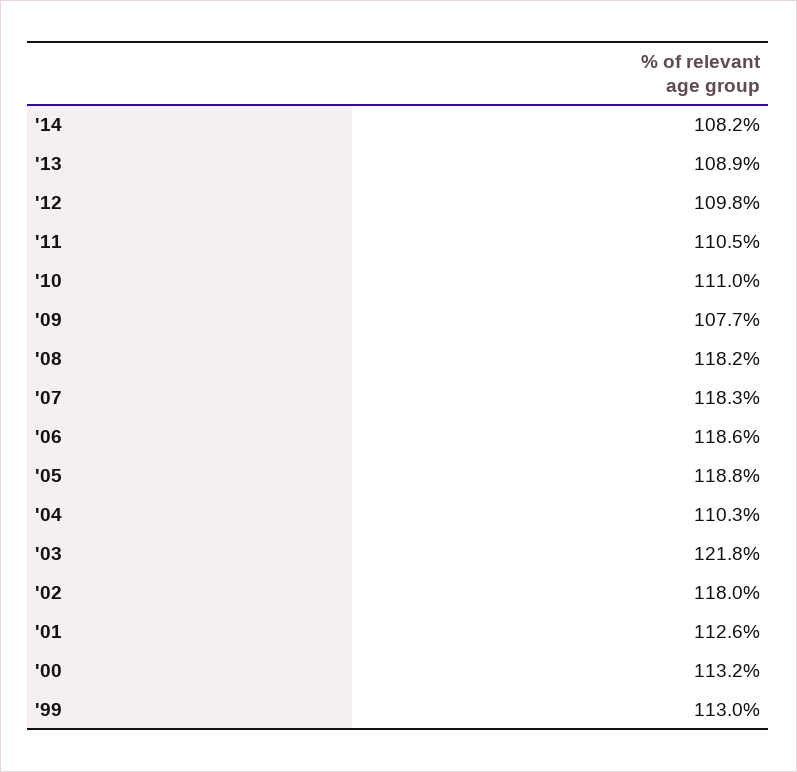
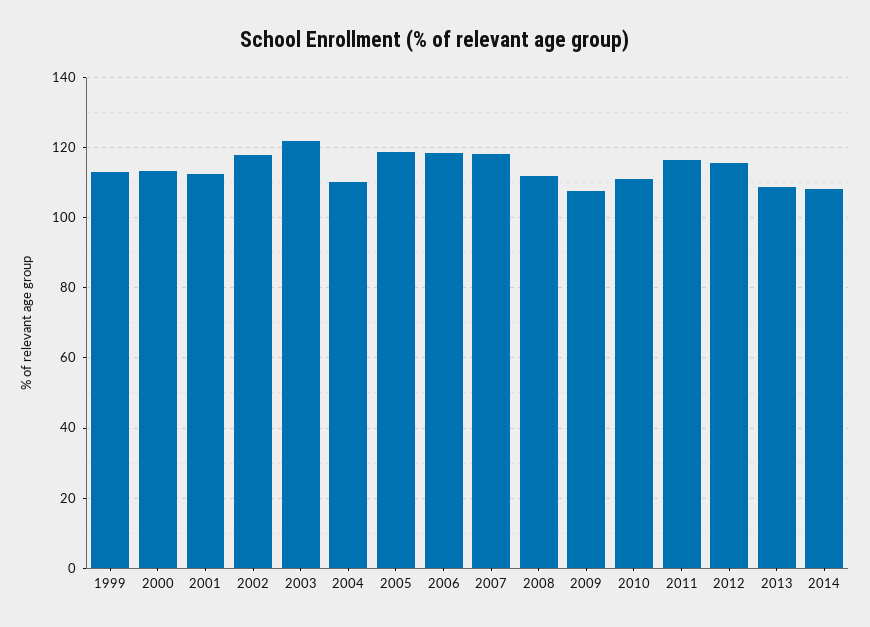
'12: 109.8 -> 116
'11: 110.5 -> 116
'08: 118.2 -> 112

